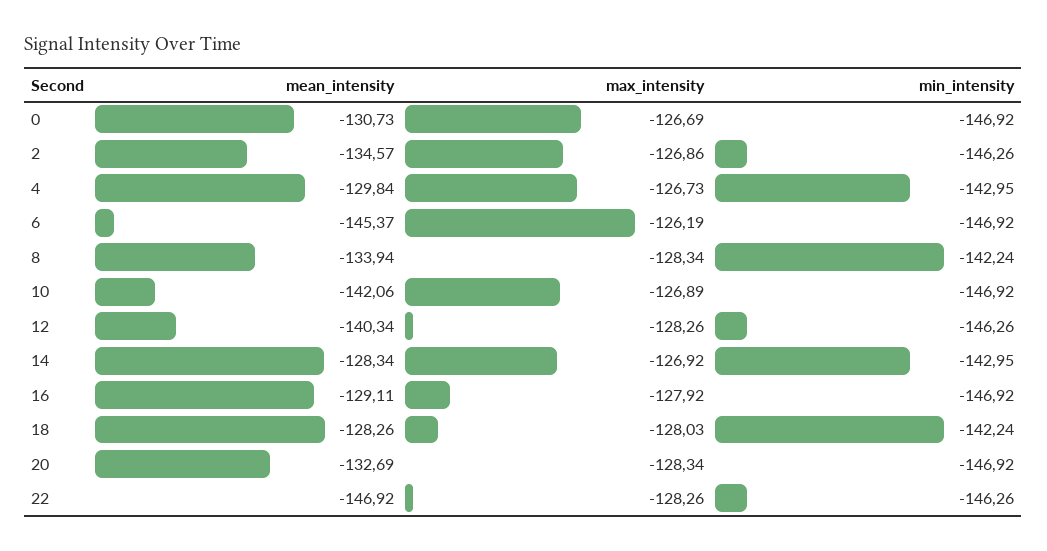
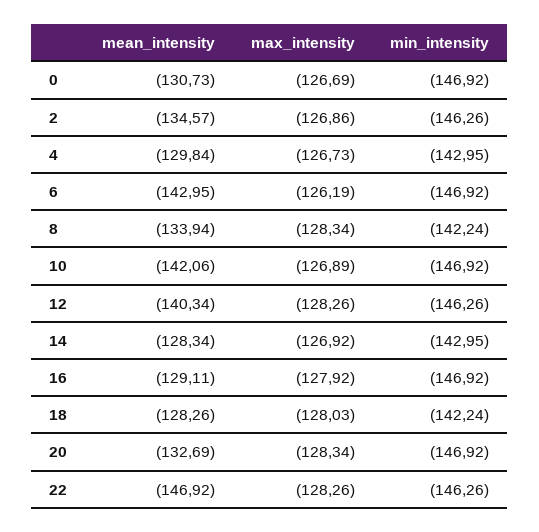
mean_intensity, 6: -145.37 -> -142.95

